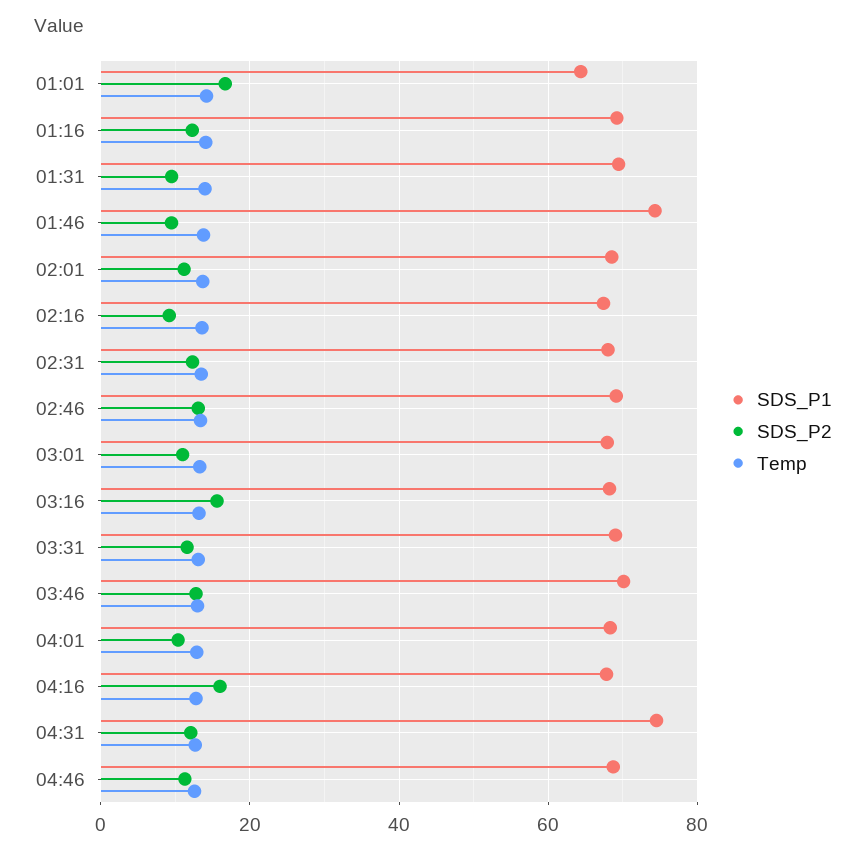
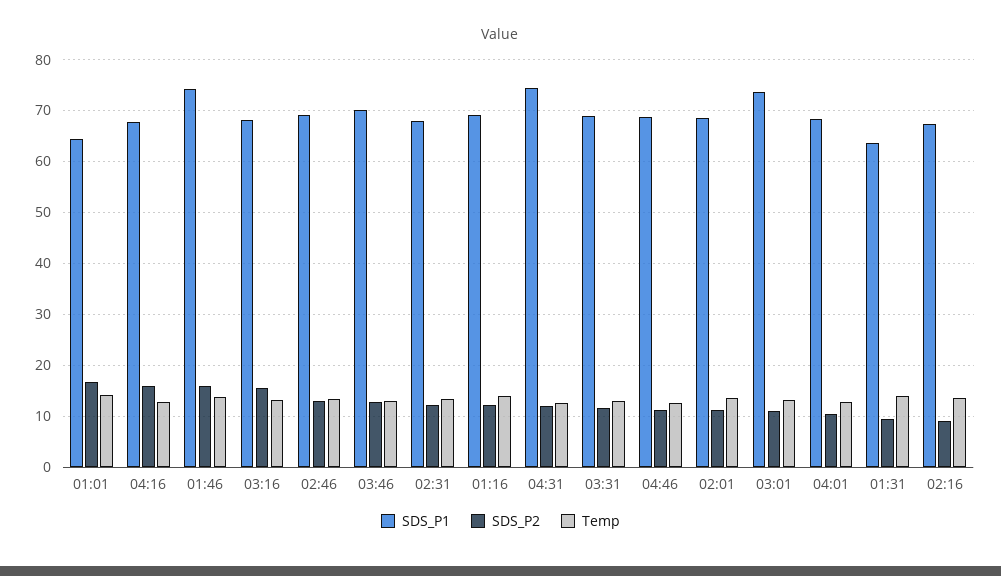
SDS_P1, 01:31: 70 -> 64
SDS_P2, 01:46: 10 -> 16
SDS_P1, 03:01: 68 -> 74

